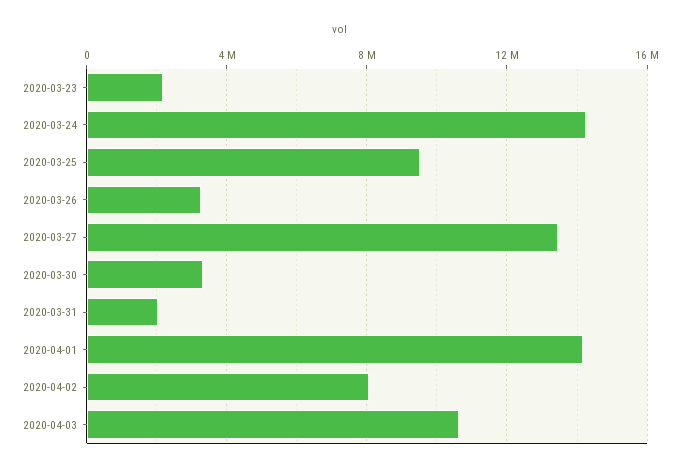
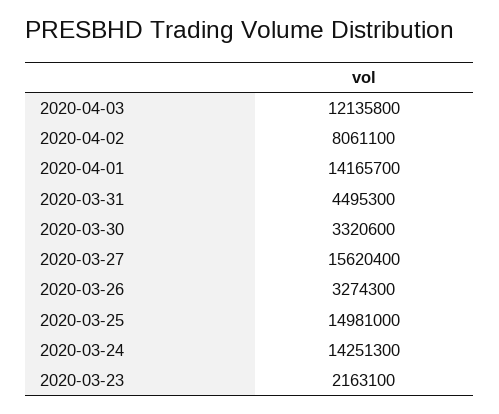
2020-03-25: 9500000 -> 14981000
2020-03-27: 13500000 -> 15620400
2020-03-31: 2000000 -> 4495300
2020-04-03: 10500000 -> 12135800

